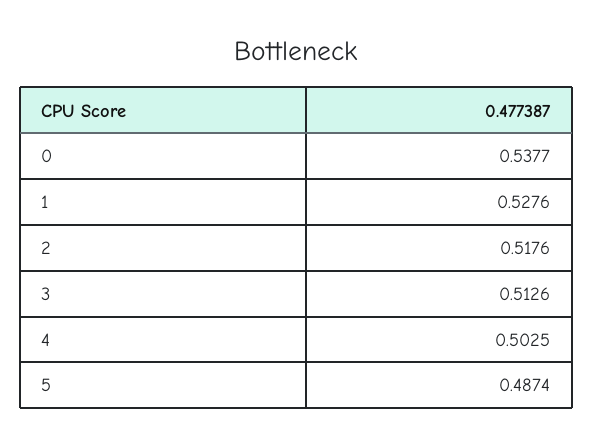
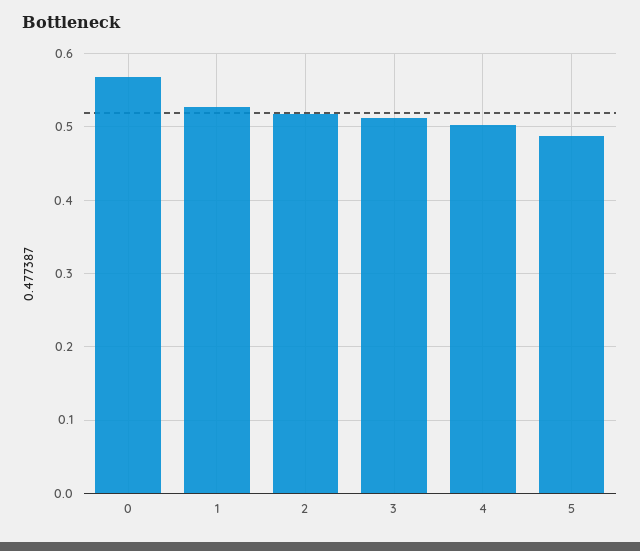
0: 0.5377 -> 0.57

